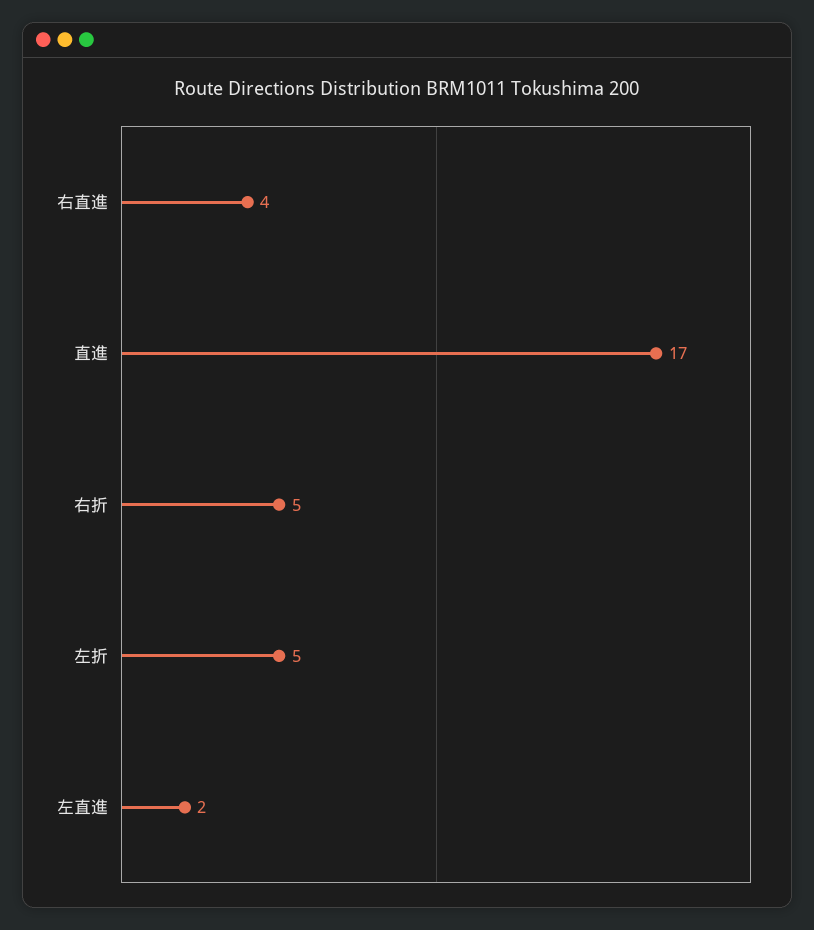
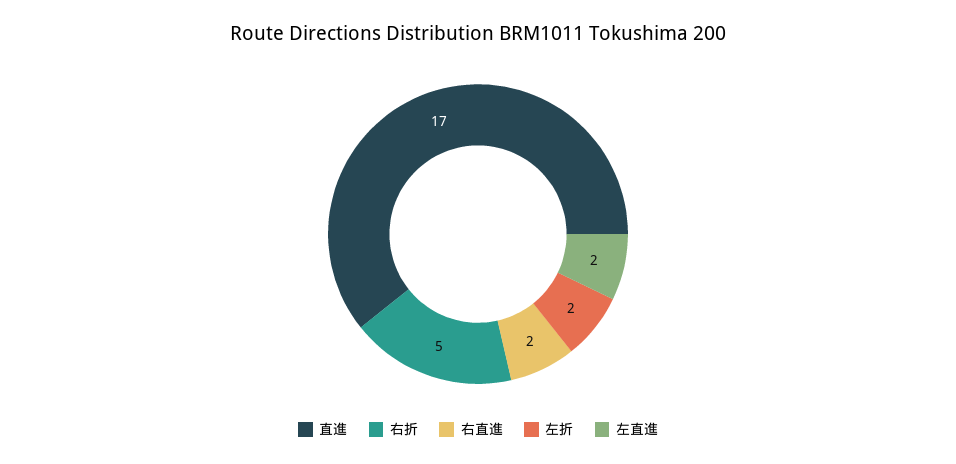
右直進: 4 -> 2
左折: 5 -> 2

